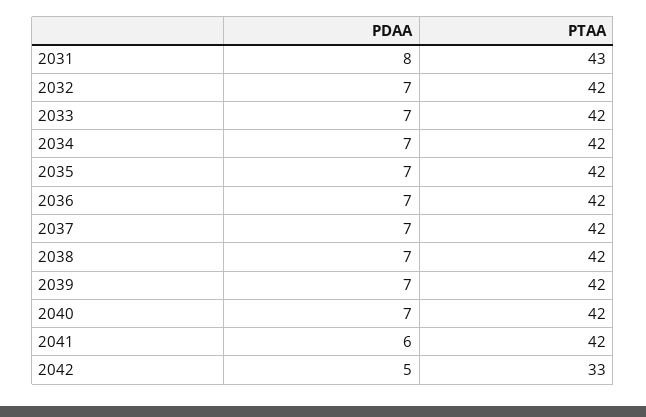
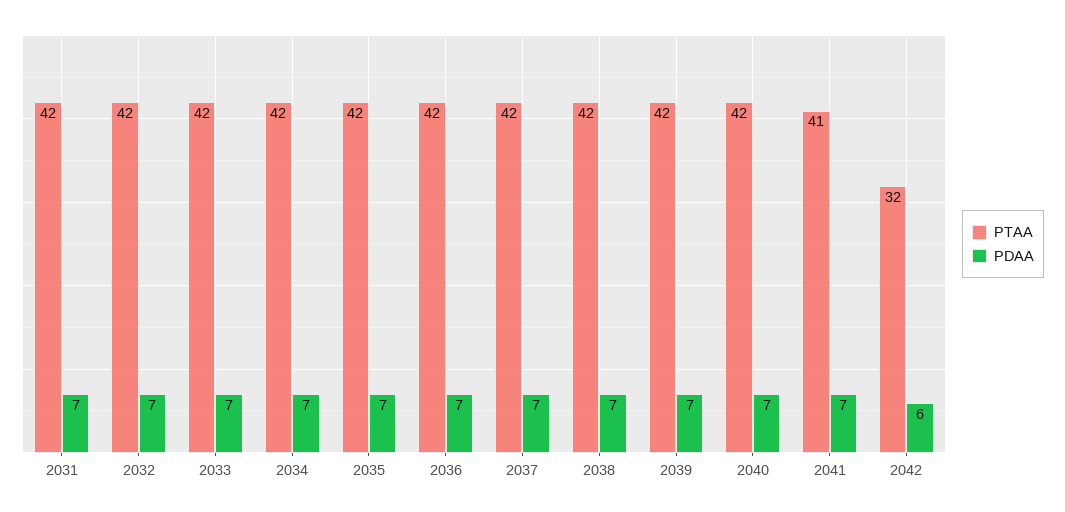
PDAA, 2031: 8 -> 7
PTAA, 2031: 43 -> 42
PDAA, 2041: 6 -> 7
PTAA, 2041: 42 -> 41
PDAA, 2042: 5 -> 6
PTAA, 2042: 33 -> 32

